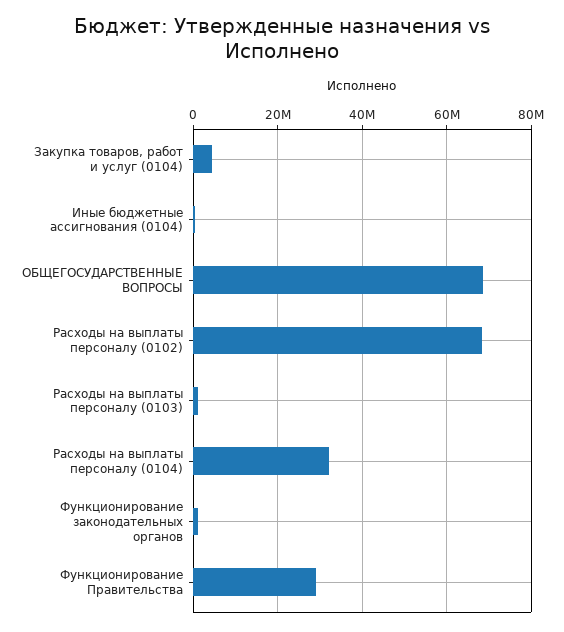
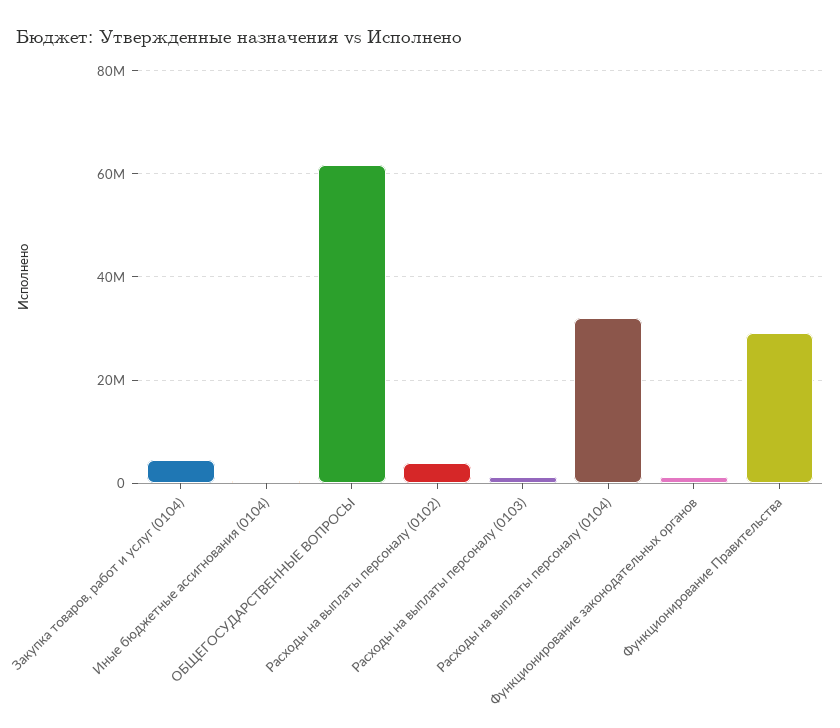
ОБЩЕГОСУДАРСТВЕННЫЕ ВОПРОСЫ: 68000000 -> 62000000
Расходы на выплаты персоналу (0102): 68000000 -> 4000000

